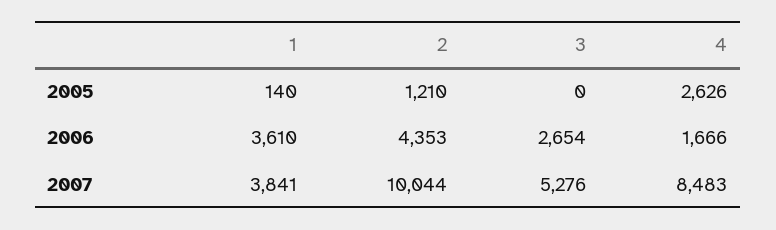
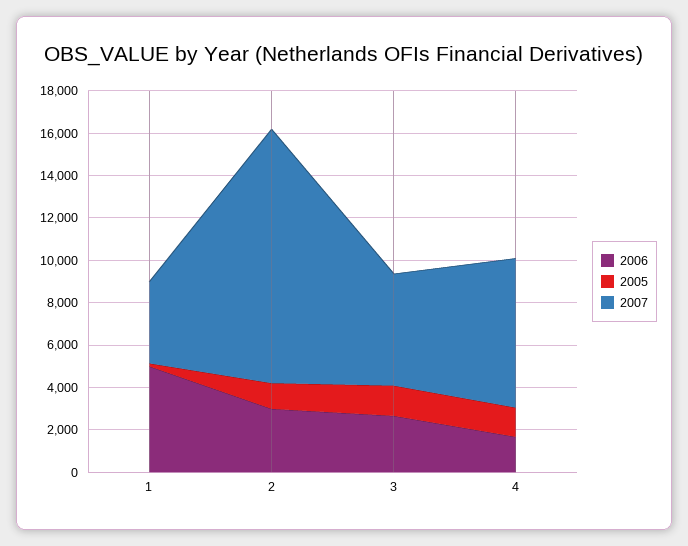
2005, 3: 0 -> 1500
2005, 4: 2626 -> 1500
2006, 1: 3610 -> 5000
2006, 2: 4353 -> 3000
2007, 2: 10044 -> 12000
2007, 4: 8483 -> 7000

